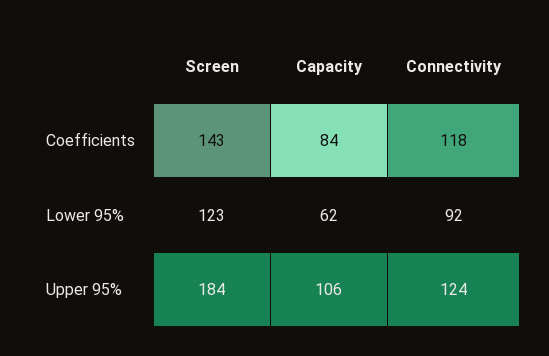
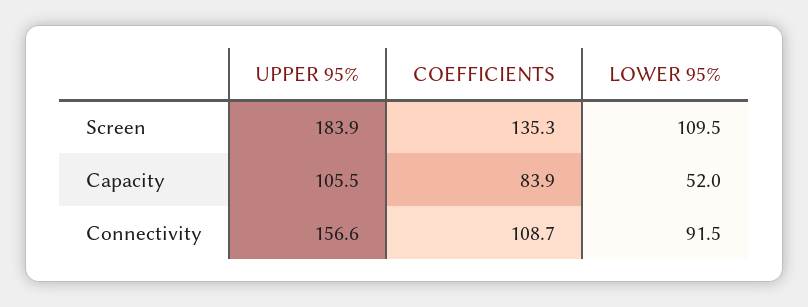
Screen, Coefficients: 143 -> 135.3
Connectivity, Coefficients: 118 -> 108.7
Screen, Lower 95%: 123 -> 109.5
Capacity, Lower 95%: 62 -> 52
Connectivity, Upper 95%: 124 -> 156.6

